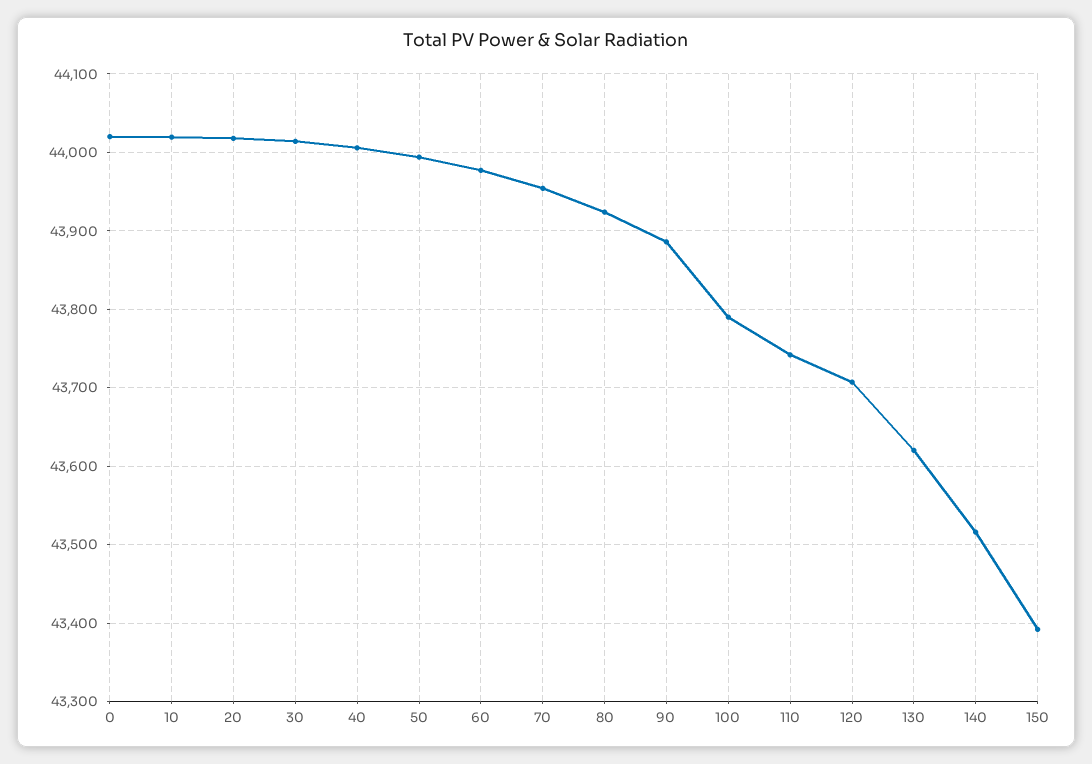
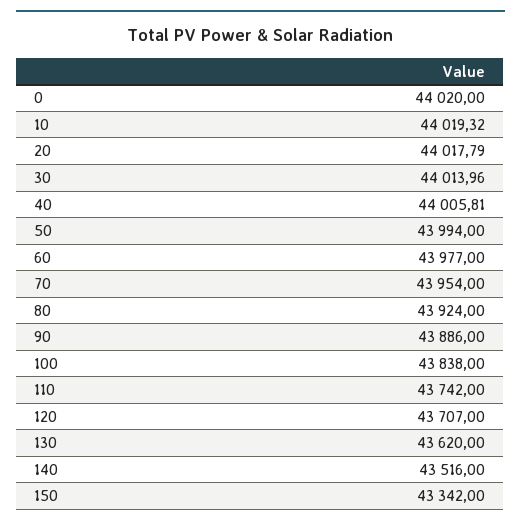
100: 43790 -> 43838
150: 43390 -> 43342

